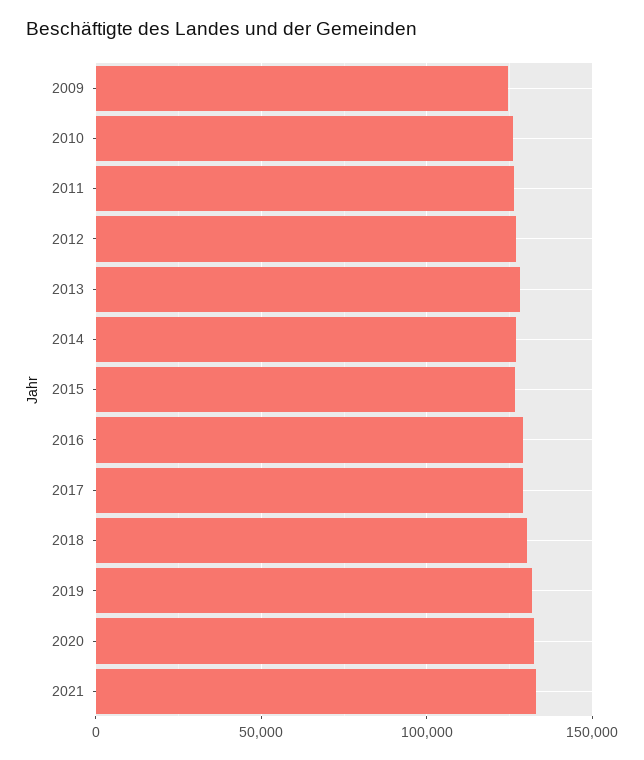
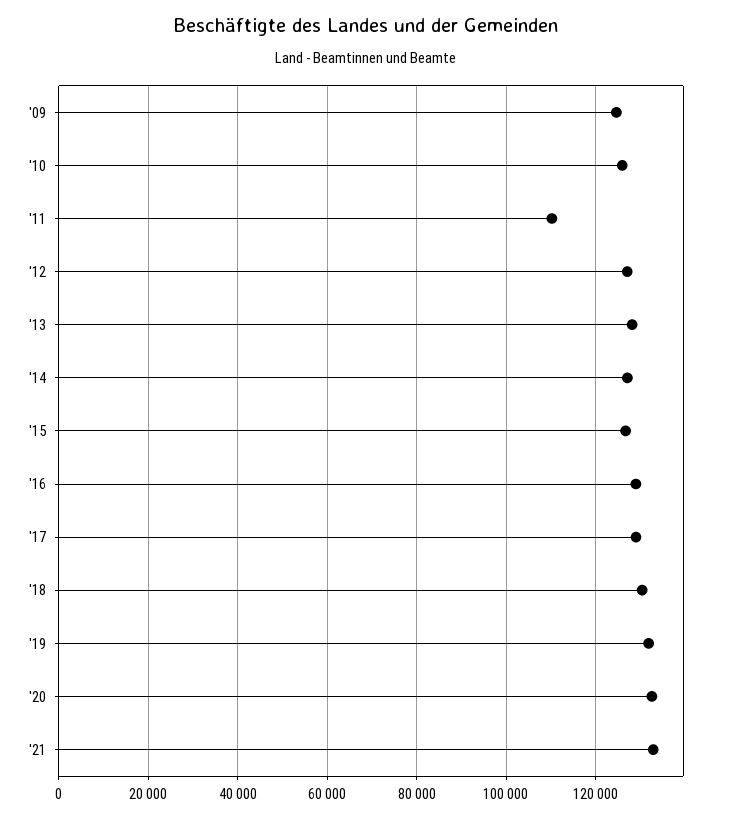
2011: 125000 -> 110000

